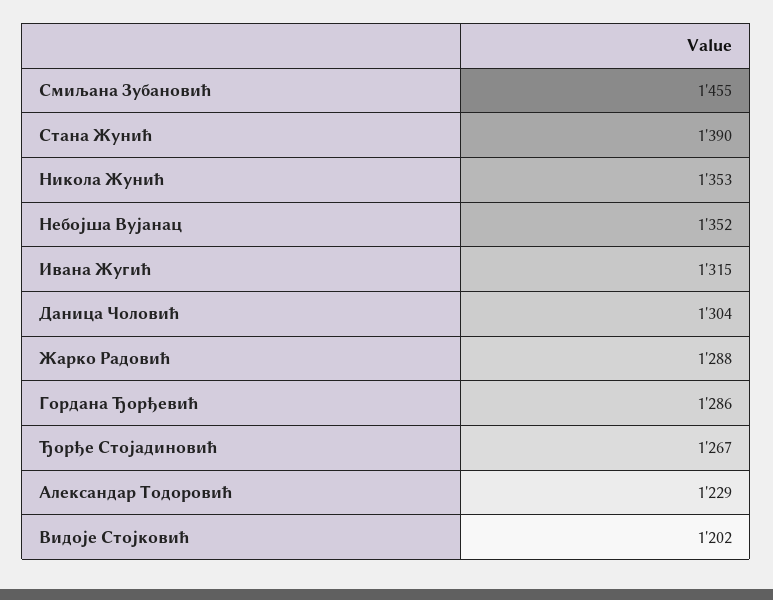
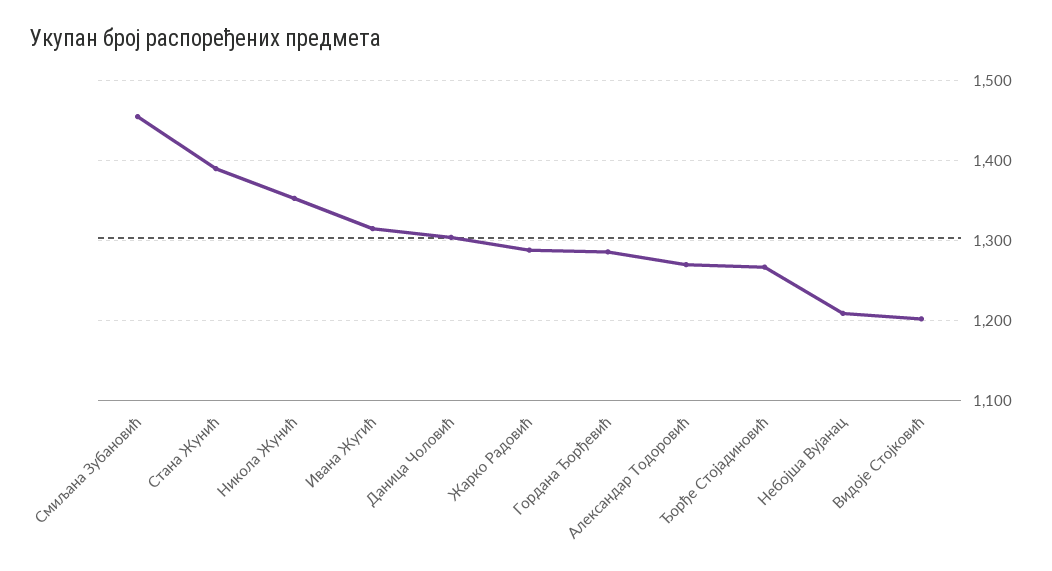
Небојша Вујанац: 1352 -> 1210
Александар Тодоровић: 1229 -> 1270

